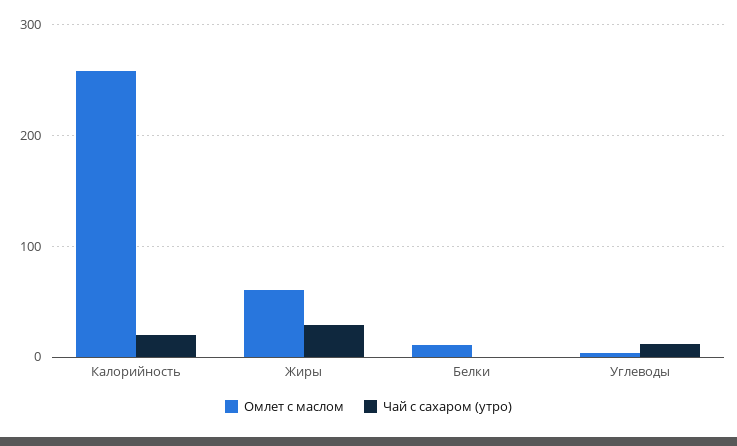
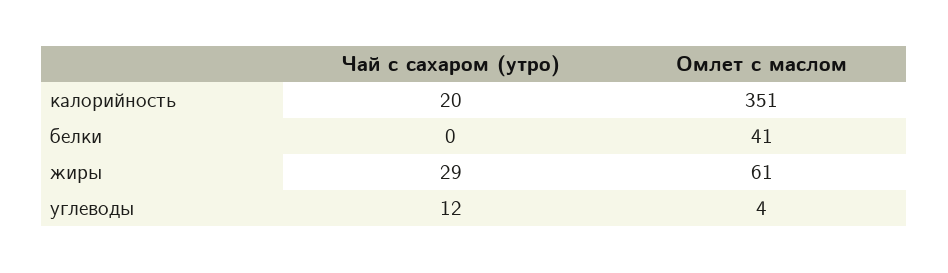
Омлет с маслом, Калорийность: 260 -> 351
Омлет с маслом, Белки: 10 -> 41

